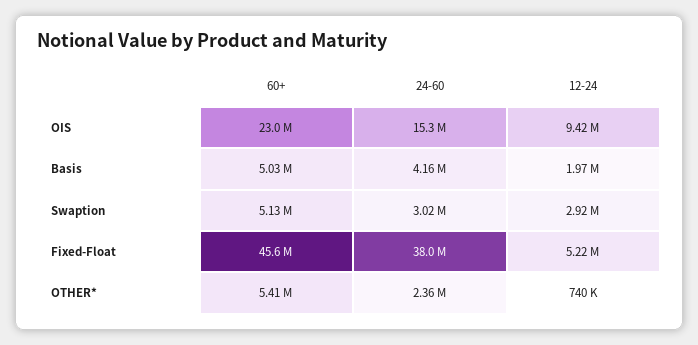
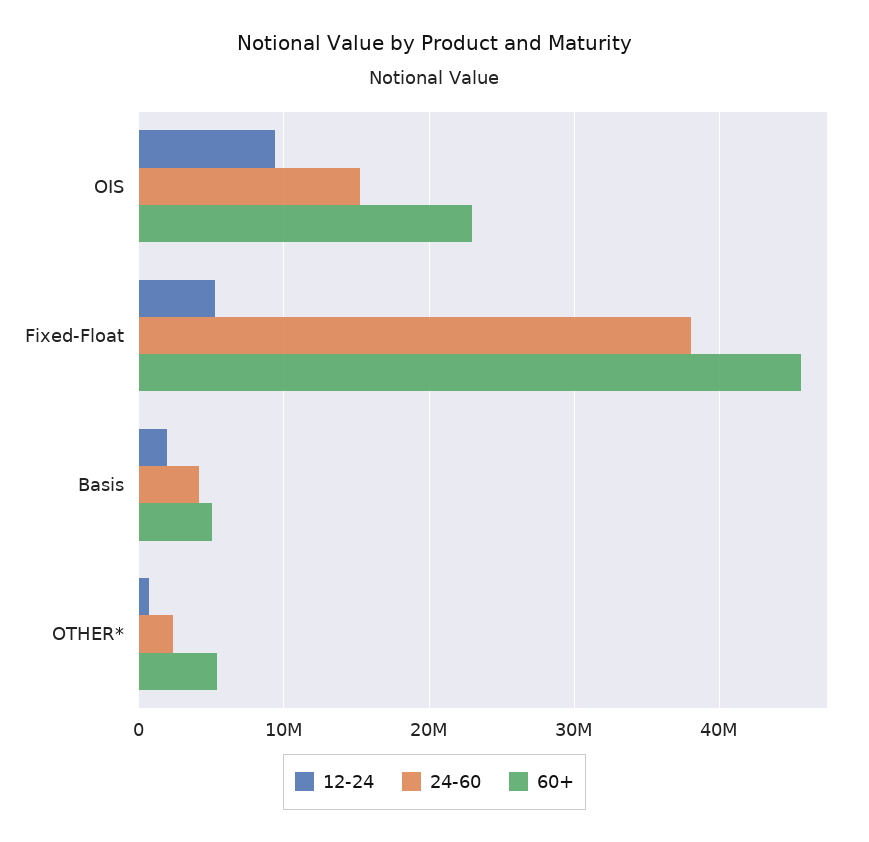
60+, Swaption: 5130000 -> none
24-60, Swaption: 3020000 -> none
12-24, Swaption: 2920000 -> none

